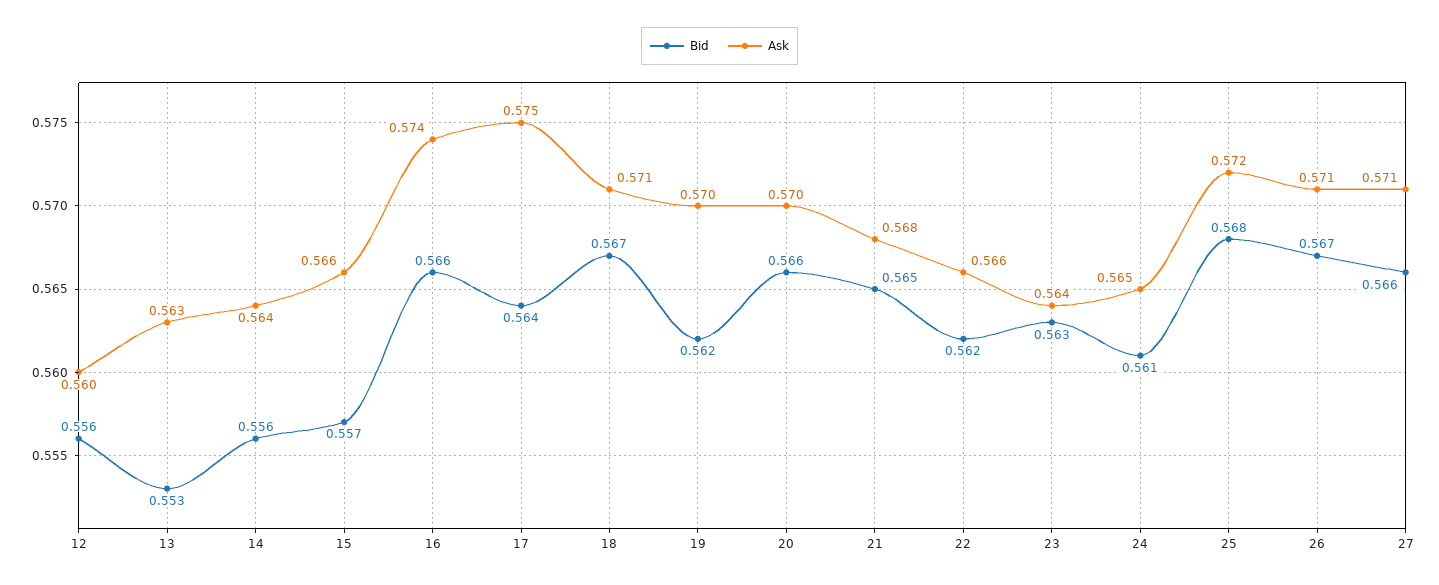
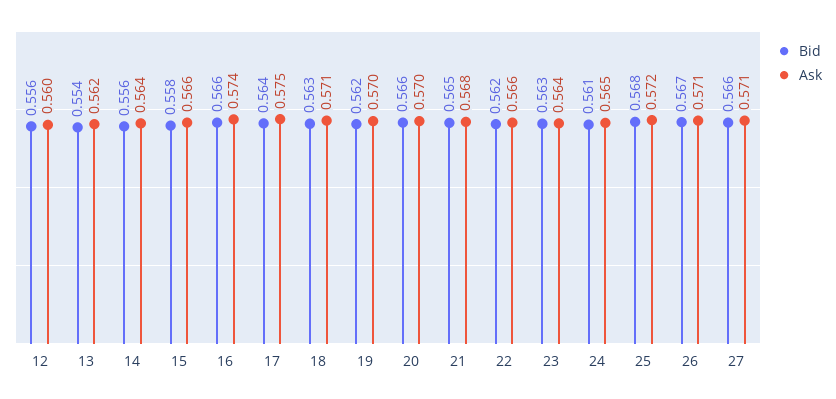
Bid, 13: 0.553 -> 0.554
Ask, 13: 0.563 -> 0.562
Bid, 15: 0.557 -> 0.558
Bid, 18: 0.567 -> 0.563

